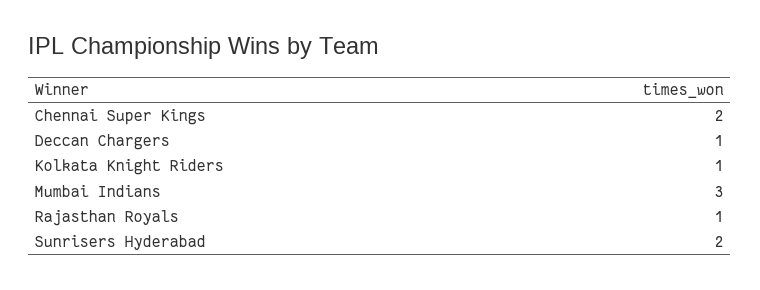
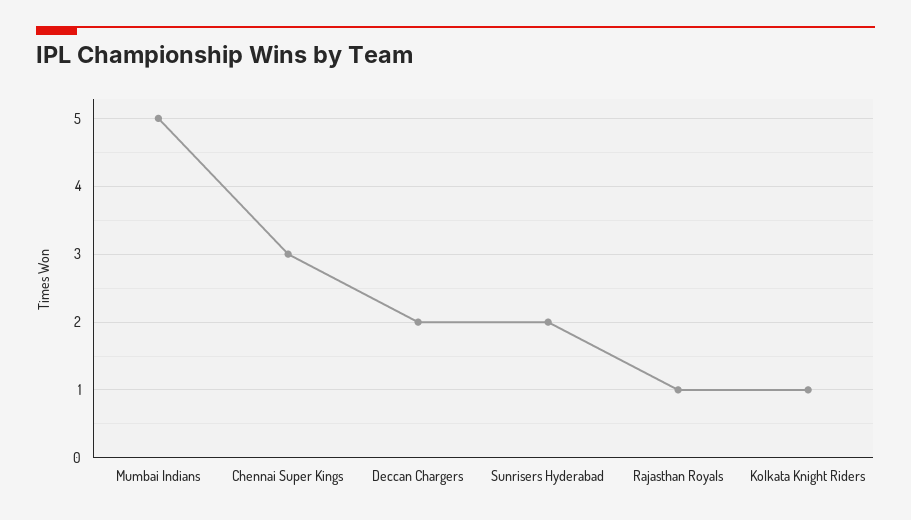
Chennai Super Kings: 2 -> 3
Deccan Chargers: 1 -> 2
Mumbai Indians: 3 -> 5

